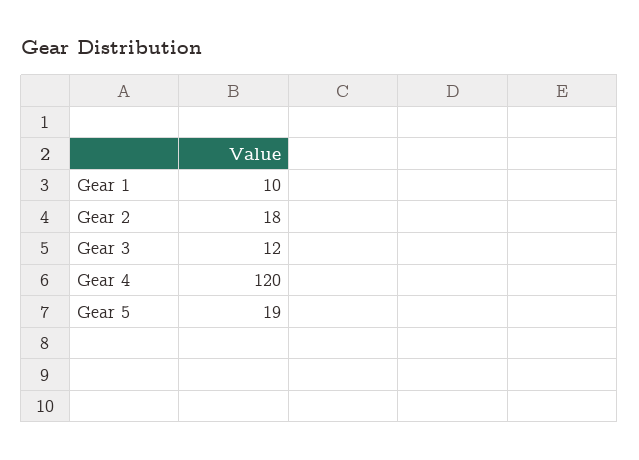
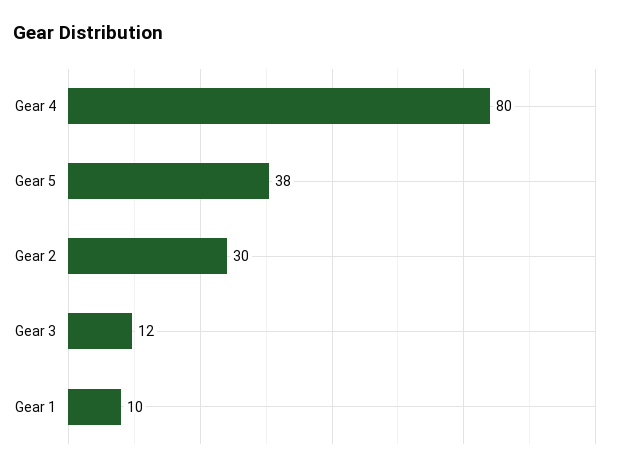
Gear 2: 18 -> 30
Gear 4: 120 -> 80
Gear 5: 19 -> 38

